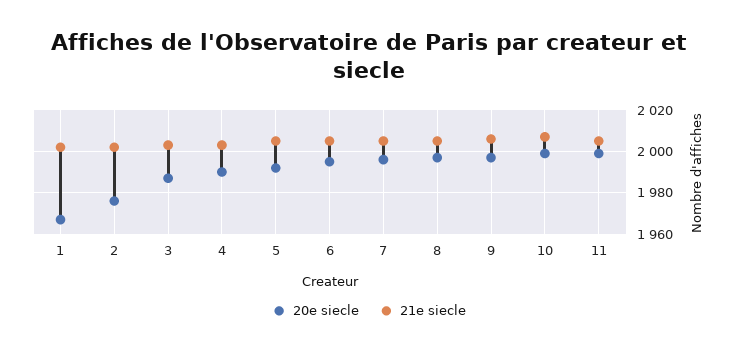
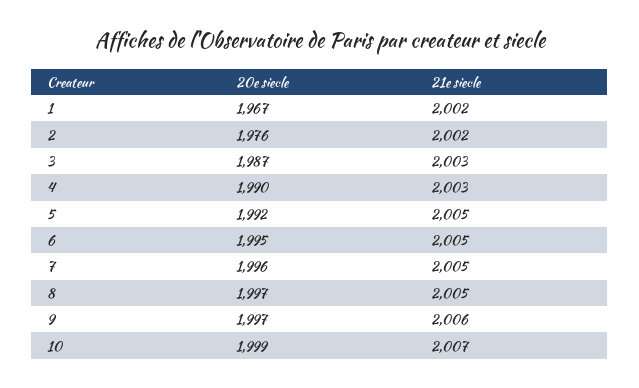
20e siecle, 11: 2000 -> none
21e siecle, 11: 2005 -> none

